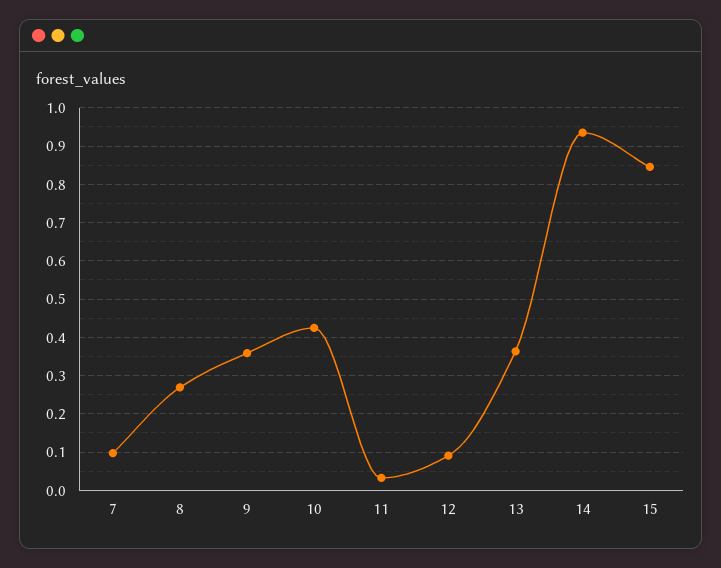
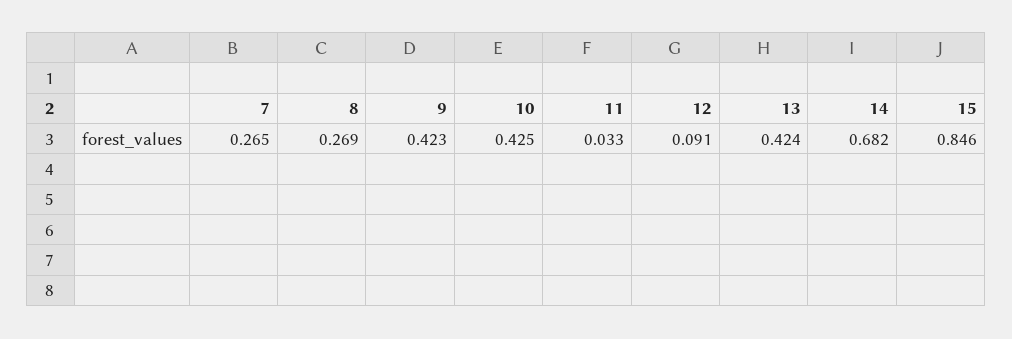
7: 0.1 -> 0.265
9: 0.36 -> 0.423
13: 0.36 -> 0.424
14: 0.94 -> 0.682

